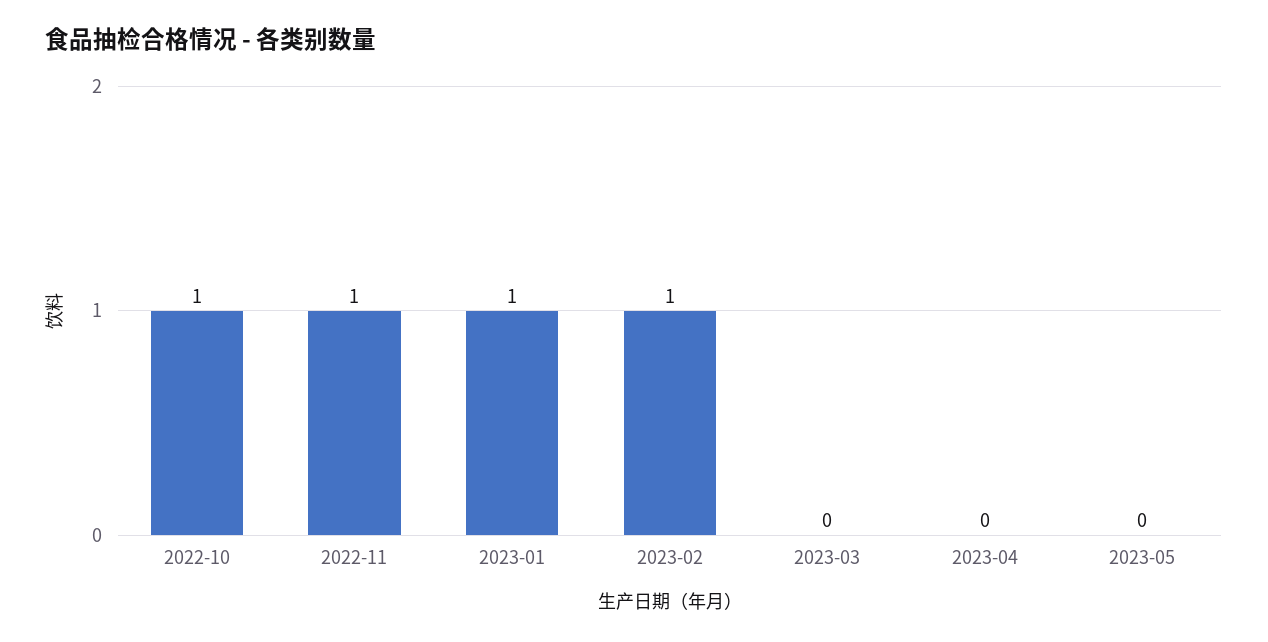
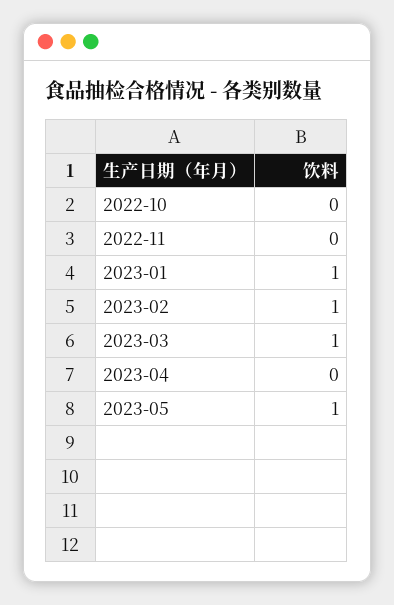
2022-10: 1 -> 0
2022-11: 1 -> 0
2023-03: 0 -> 1
2023-05: 0 -> 1

